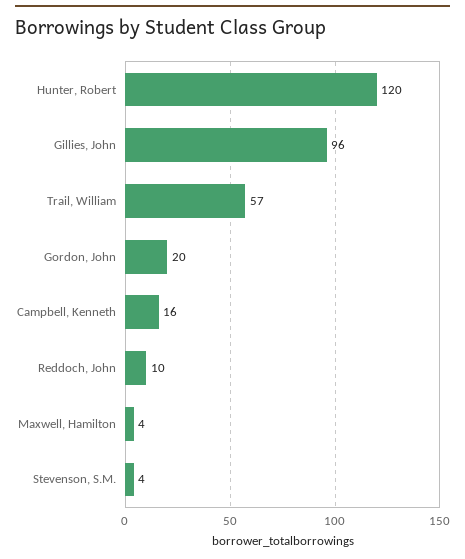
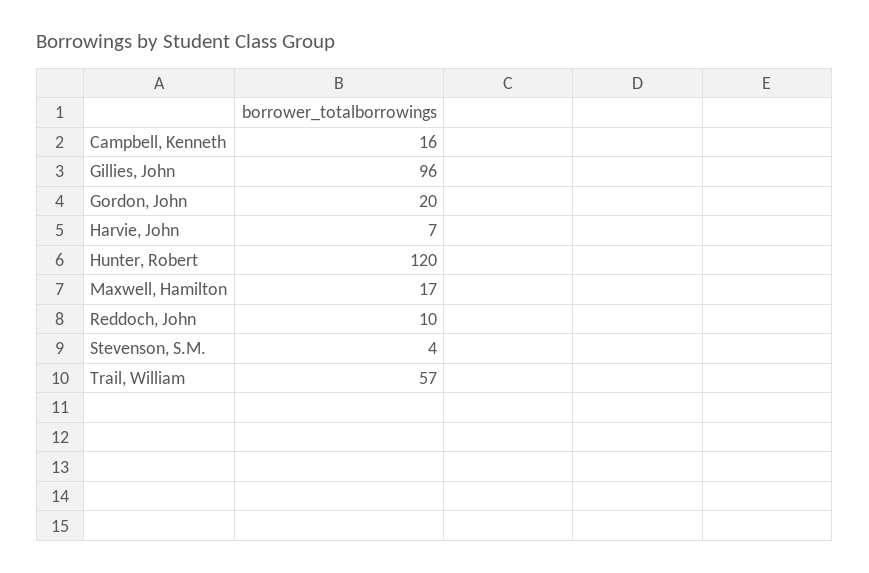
Maxwell, Hamilton: 4 -> 17
Harvie, John: none -> 7

